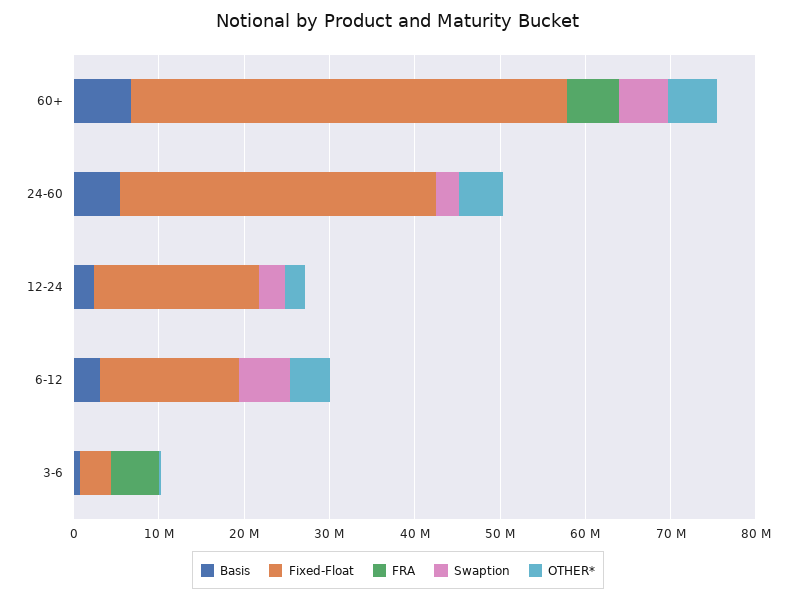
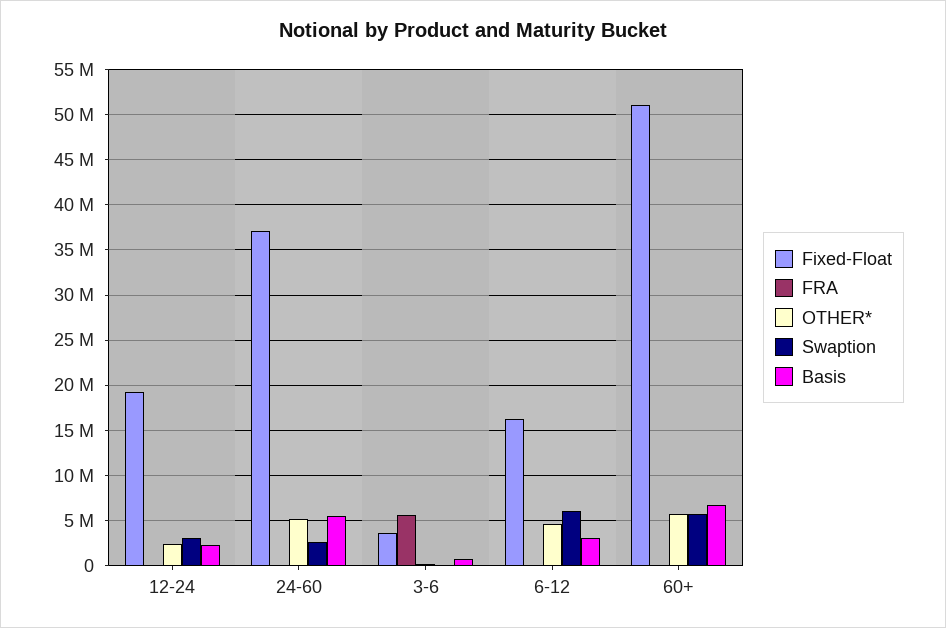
FRA, 60+: 6000000 -> 0

